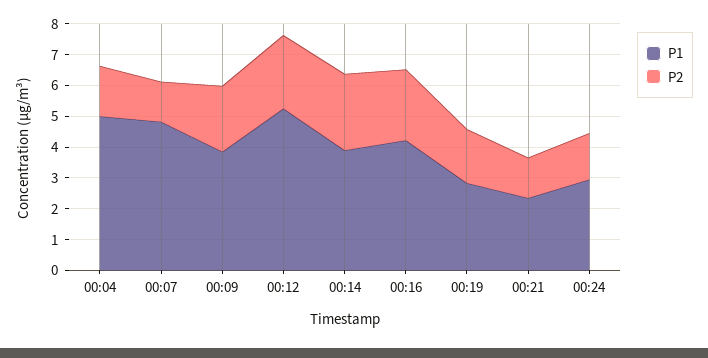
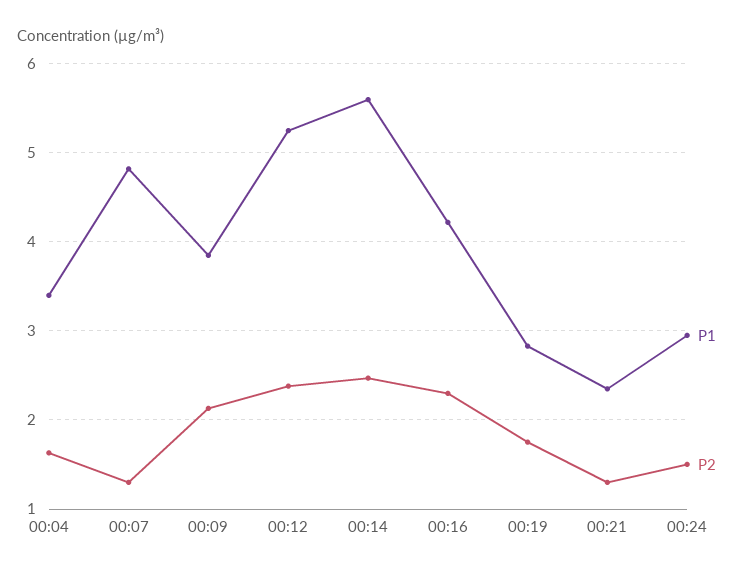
P1, 00:04: 5 -> 3.4
P1, 00:14: 4 -> 5.6

